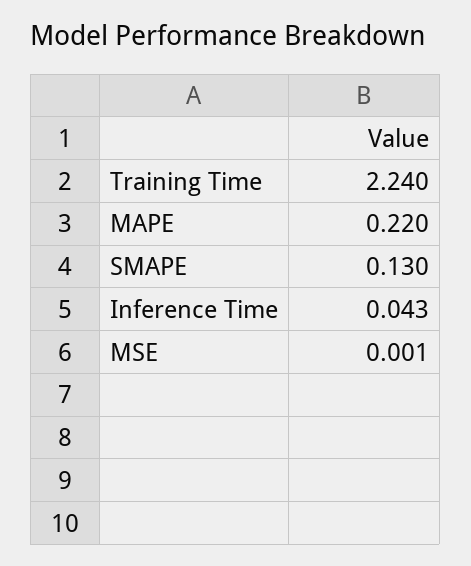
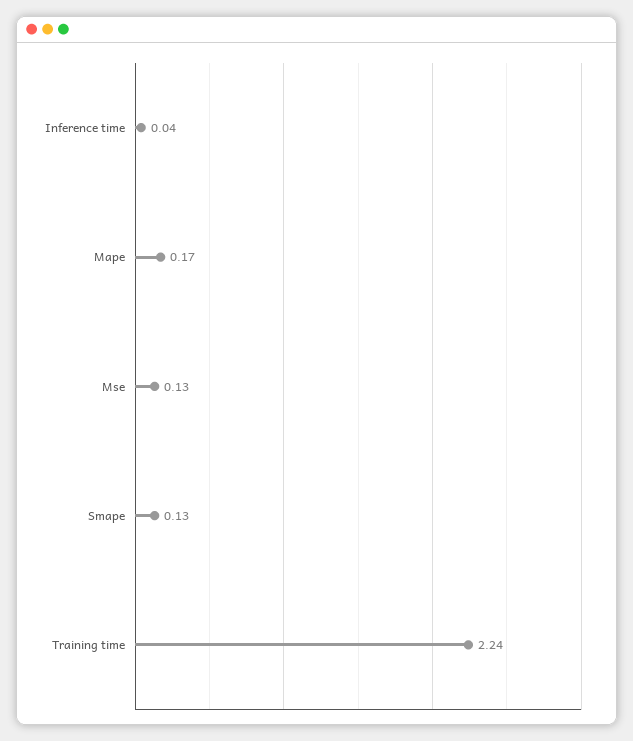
MAPE: 0.22 -> 0.17
MSE: 0.001 -> 0.13

